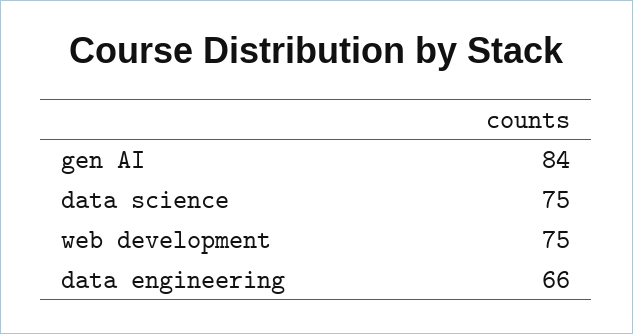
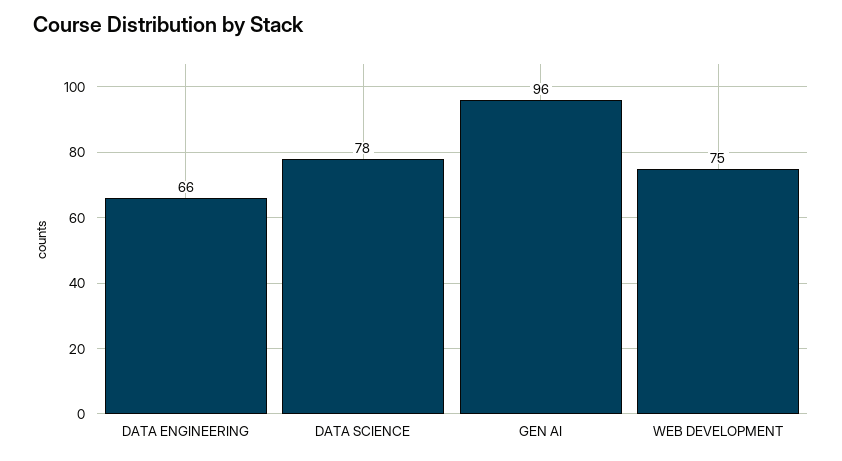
gen AI: 84 -> 96
data science: 75 -> 78

